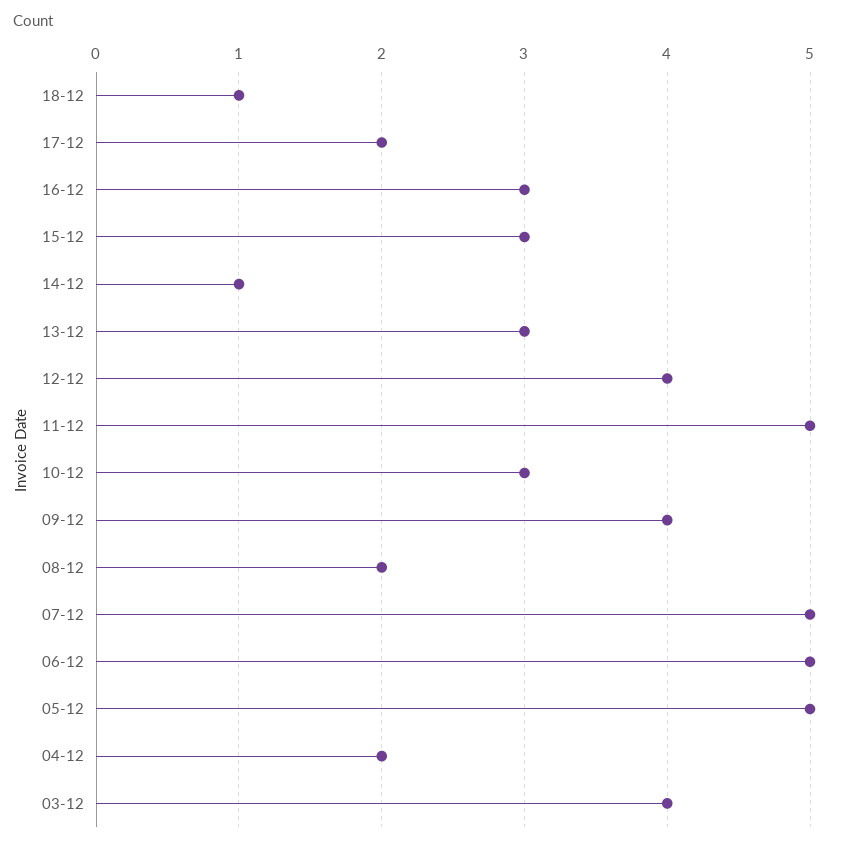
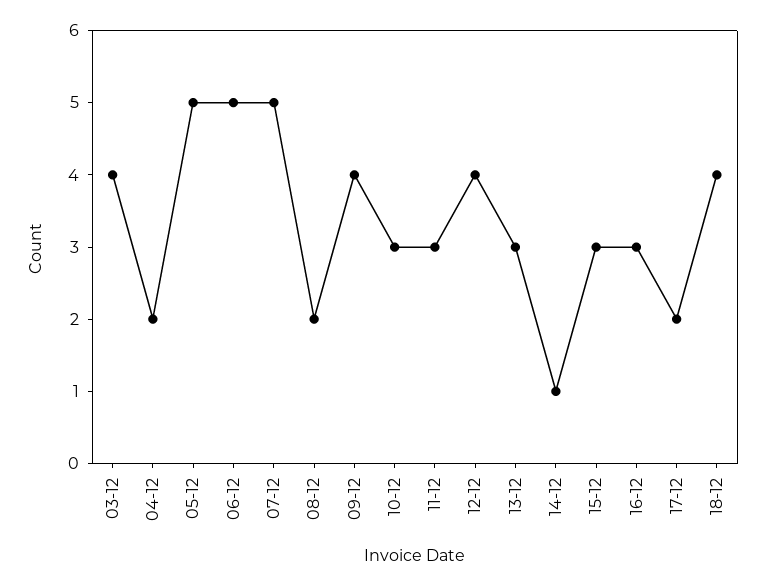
18-12: 1 -> 4
11-12: 5 -> 3

